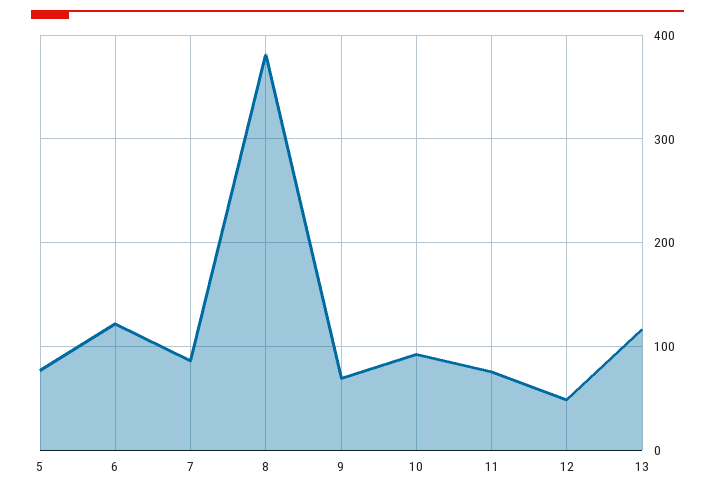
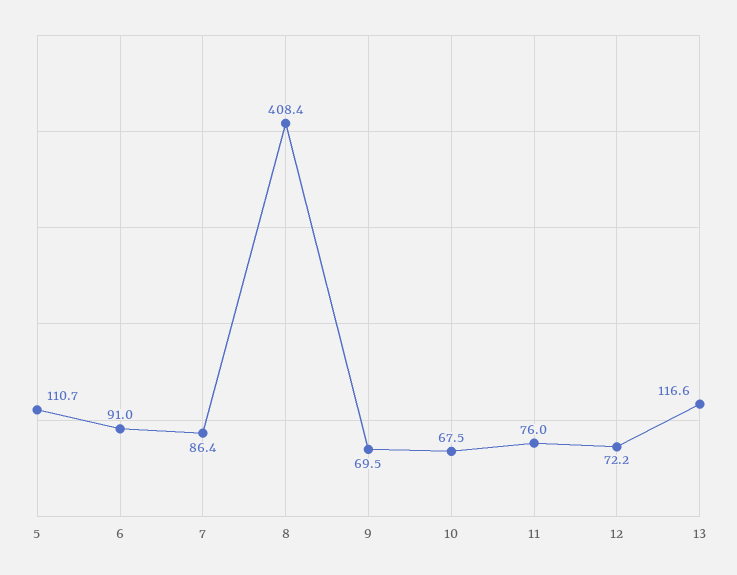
5: 80 -> 110.7
6: 120 -> 91
8: 380 -> 408.4
10: 90 -> 67.5
12: 50 -> 72.2

